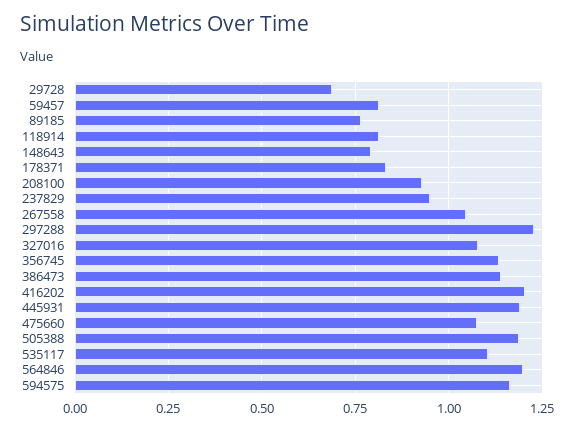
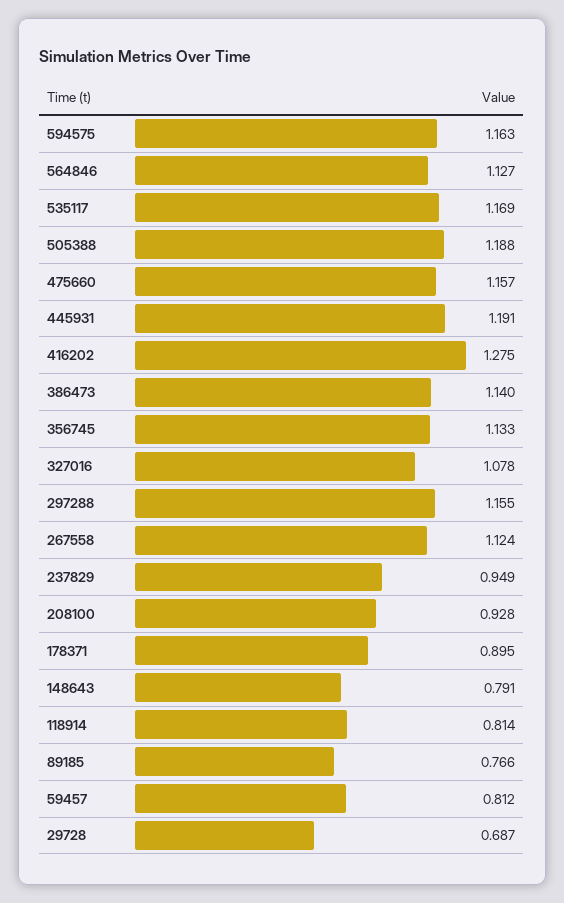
178371: 0.825 -> 0.895
267558: 1.05 -> 1.124
297288: 1.225 -> 1.155
416202: 1.2 -> 1.275
475660: 1.075 -> 1.157
535117: 1.1 -> 1.169
564846: 1.2 -> 1.127

